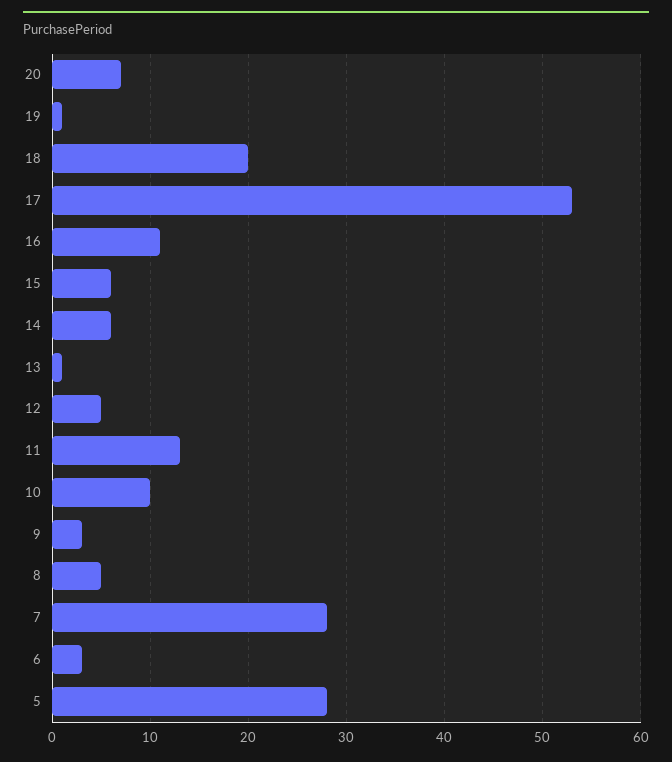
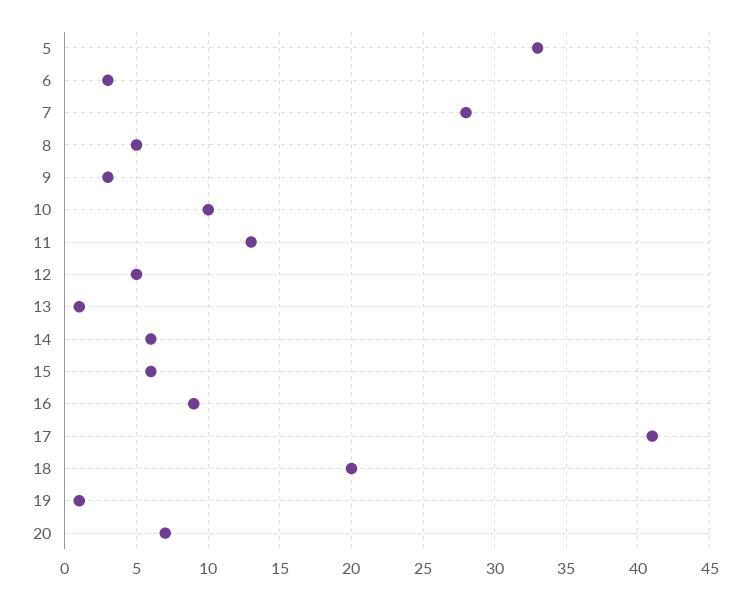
17: 53 -> 41
16: 11 -> 9
5: 28 -> 33

